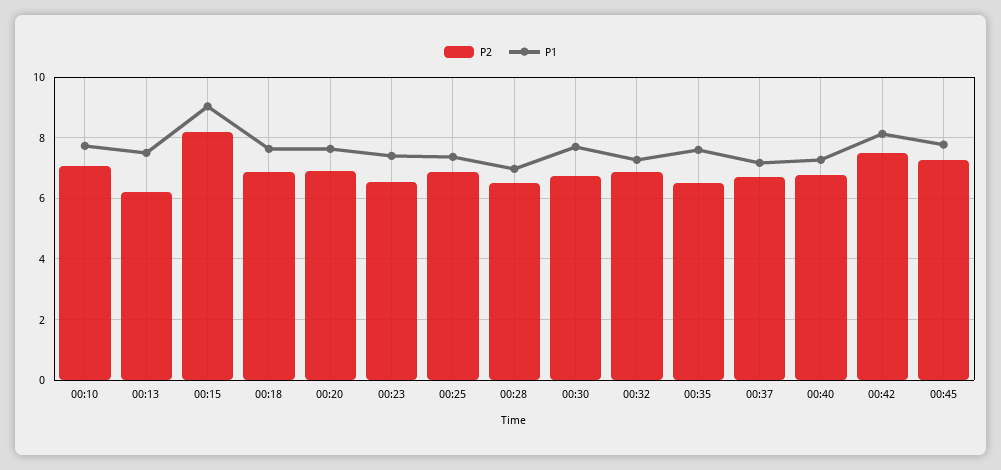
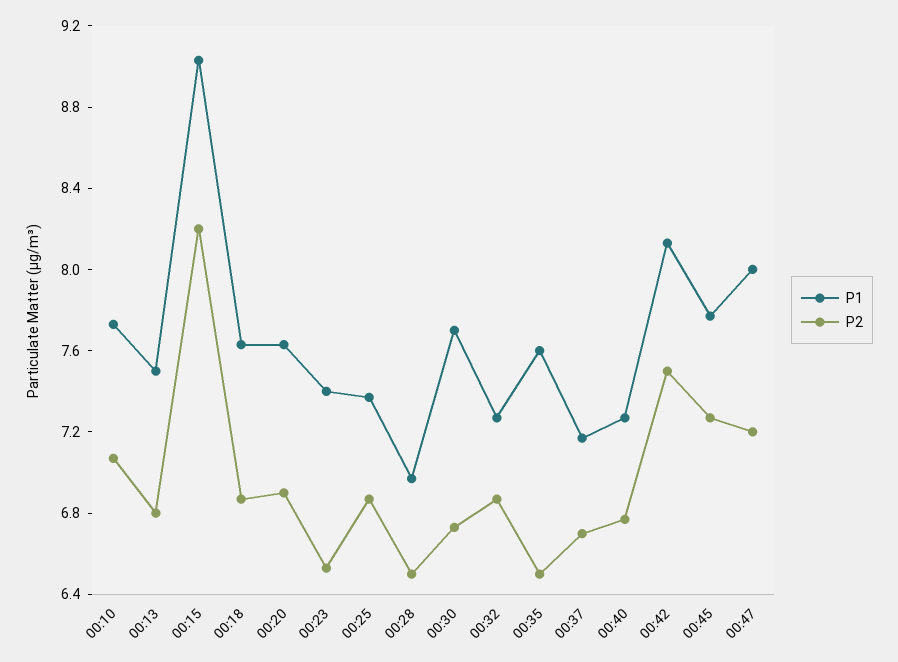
P2, 00:13: 6.2 -> 6.8
P1, 00:47: none -> 8
P2, 00:47: none -> 7.2

